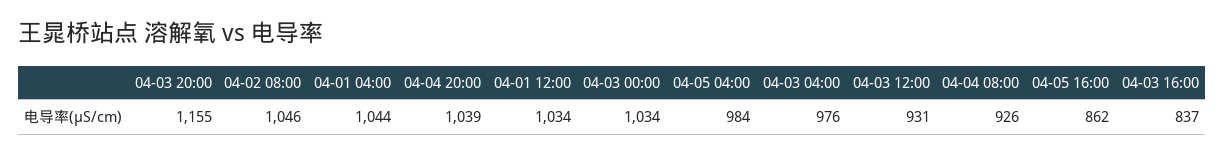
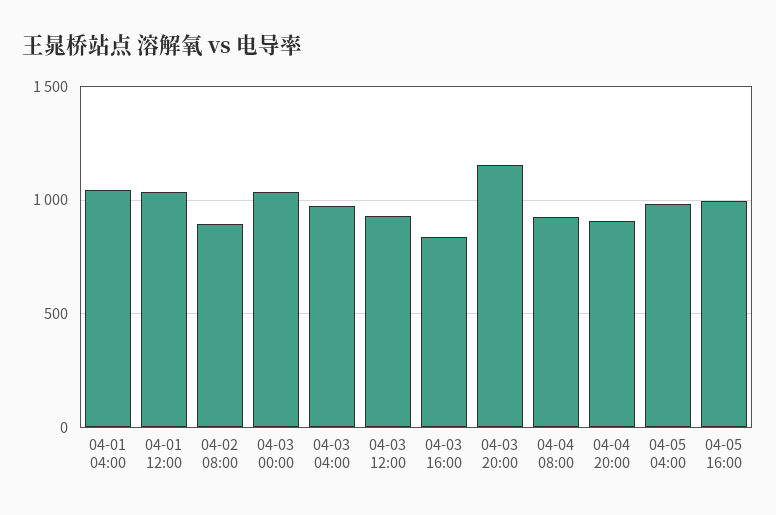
04-02 08:00: 1046 -> 900
04-04 20:00: 1039 -> 900
04-05 16:00: 862 -> 1000

